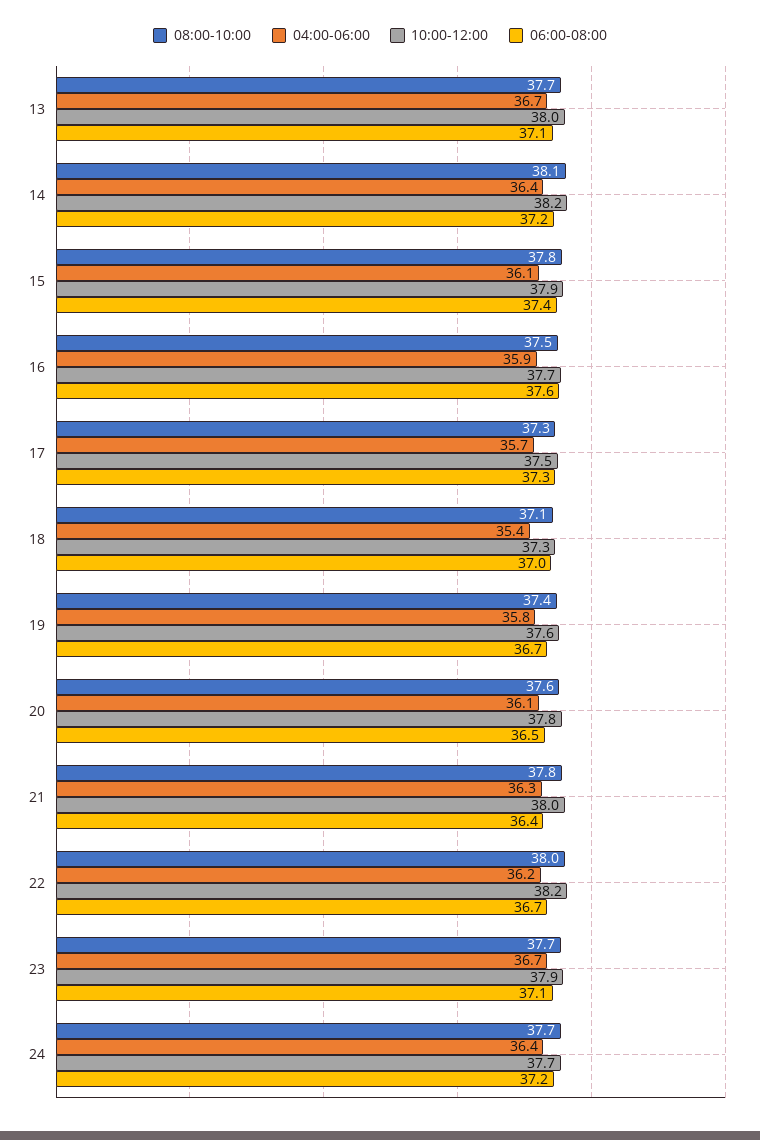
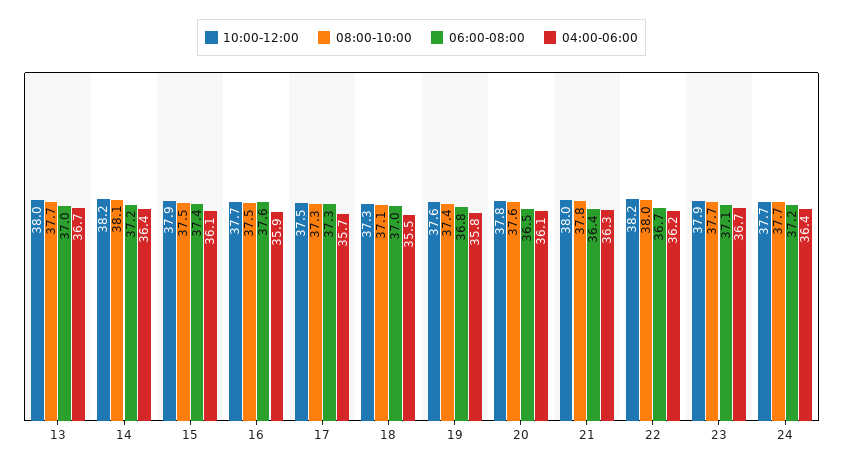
06:00-08:00, 13: 37.1 -> 37
08:00-10:00, 15: 37.8 -> 37.5
04:00-06:00, 18: 35.4 -> 35.5
06:00-08:00, 19: 36.7 -> 36.8

